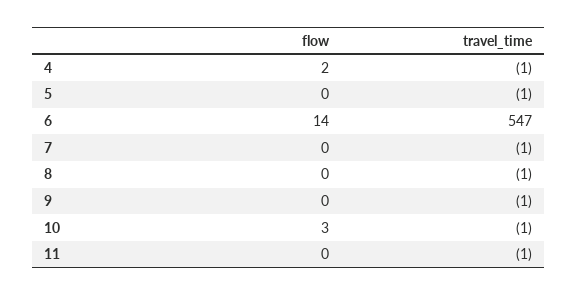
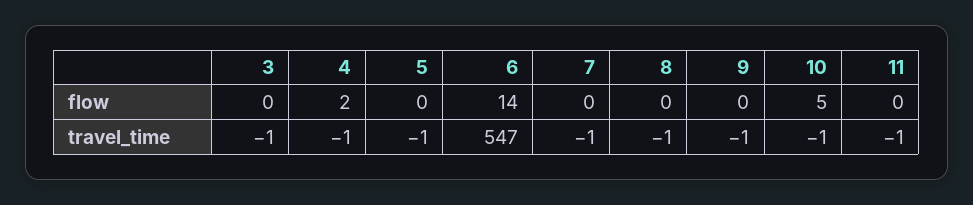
flow, 10: 3 -> 5
flow, 3: none -> 0
travel_time, 3: none -> -1

